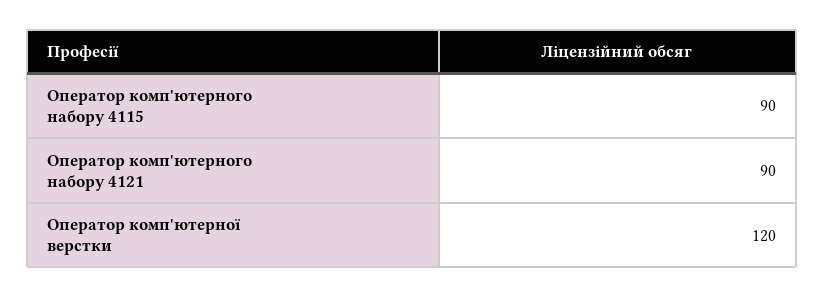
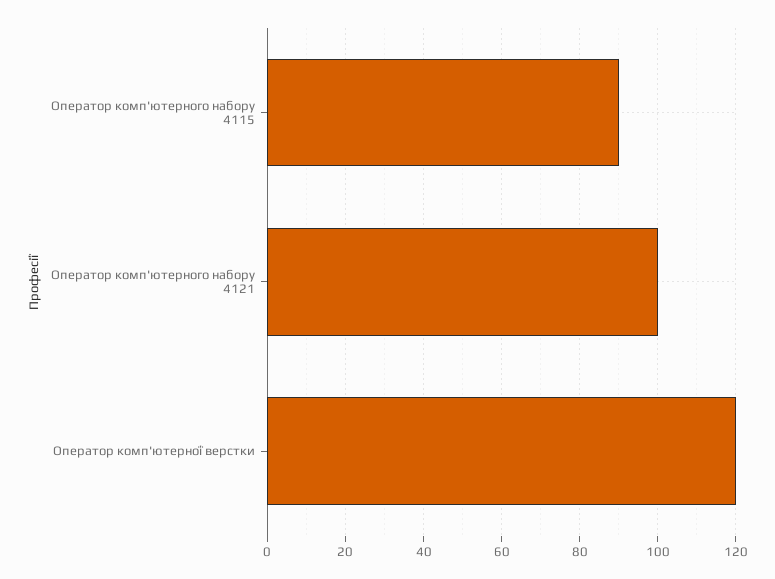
Оператор комп'ютерного набору 4121: 90 -> 100

